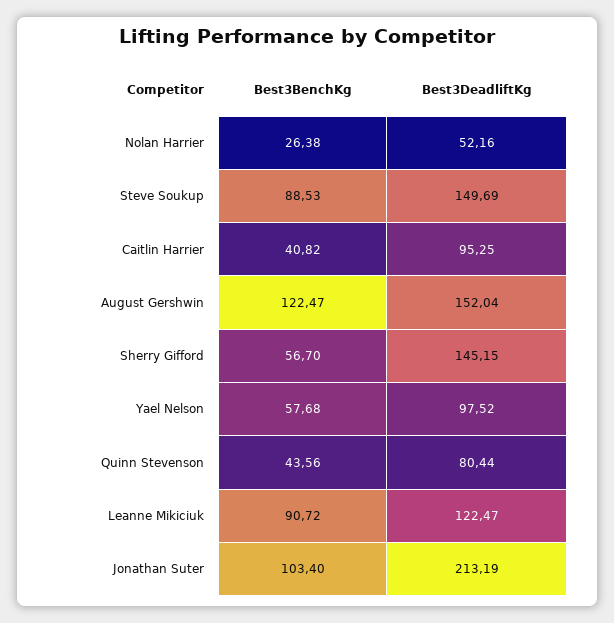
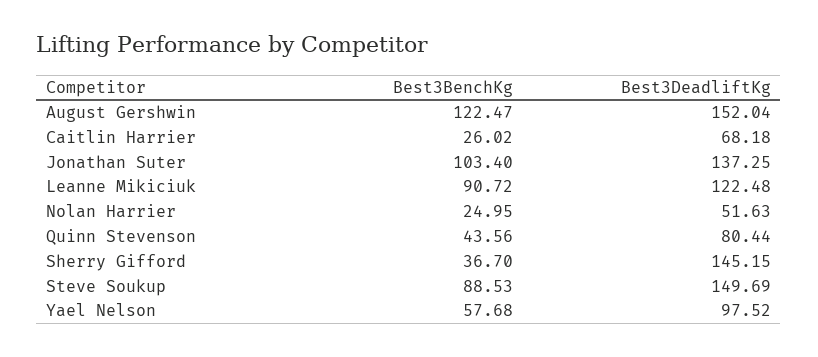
Best3BenchKg, Nolan Harrier: 26.38 -> 24.95
Best3DeadliftKg, Nolan Harrier: 52.16 -> 51.63
Best3BenchKg, Caitlin Harrier: 40.82 -> 26.02
Best3DeadliftKg, Caitlin Harrier: 95.25 -> 68.18
Best3BenchKg, Sherry Gifford: 56.7 -> 36.7
Best3DeadliftKg, Leanne Mikiciuk: 122.47 -> 122.48
Best3DeadliftKg, Jonathan Suter: 213.19 -> 137.25

